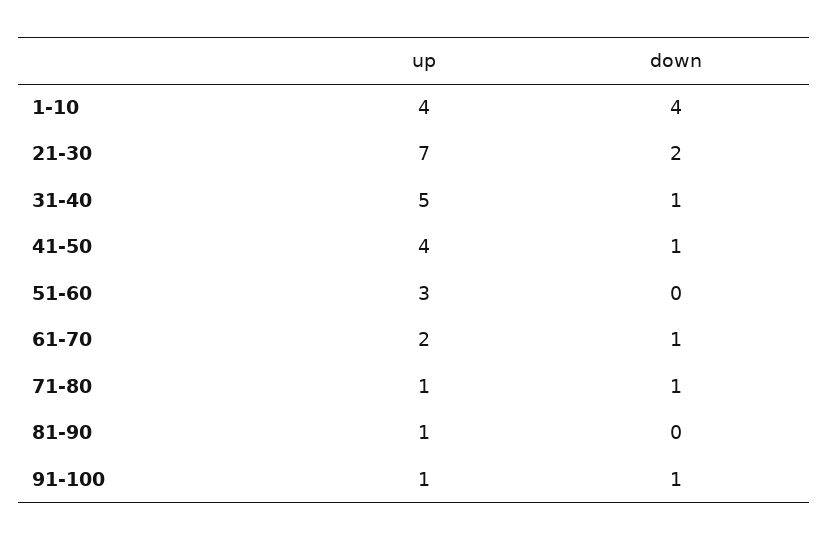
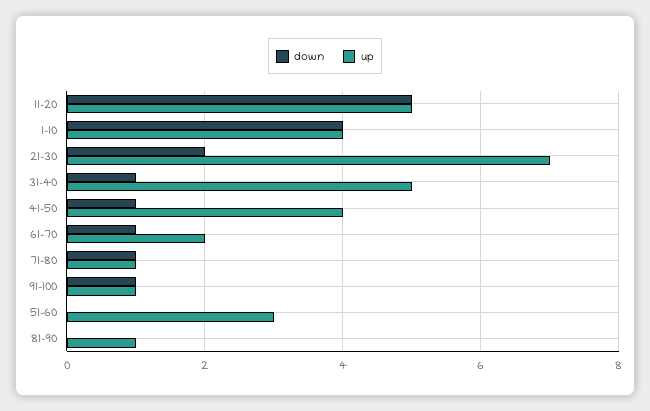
down, 11-20: none -> 5
up, 11-20: none -> 5

